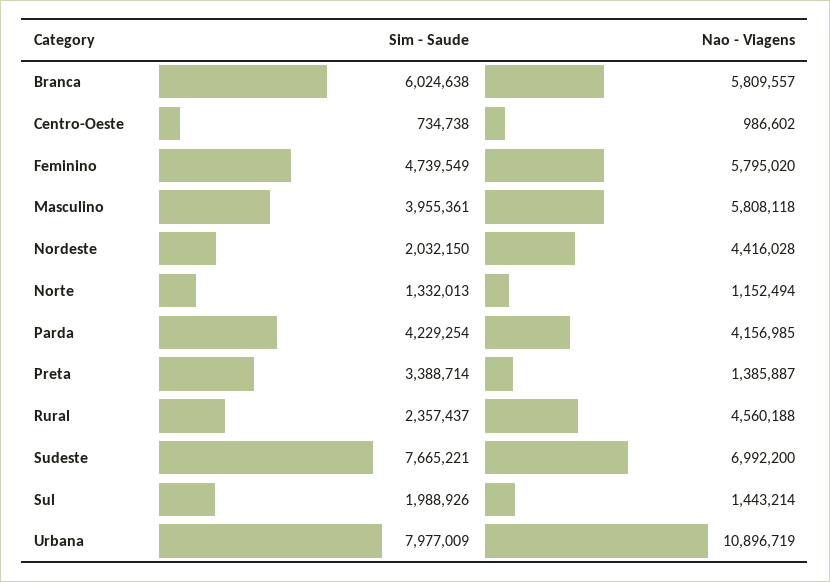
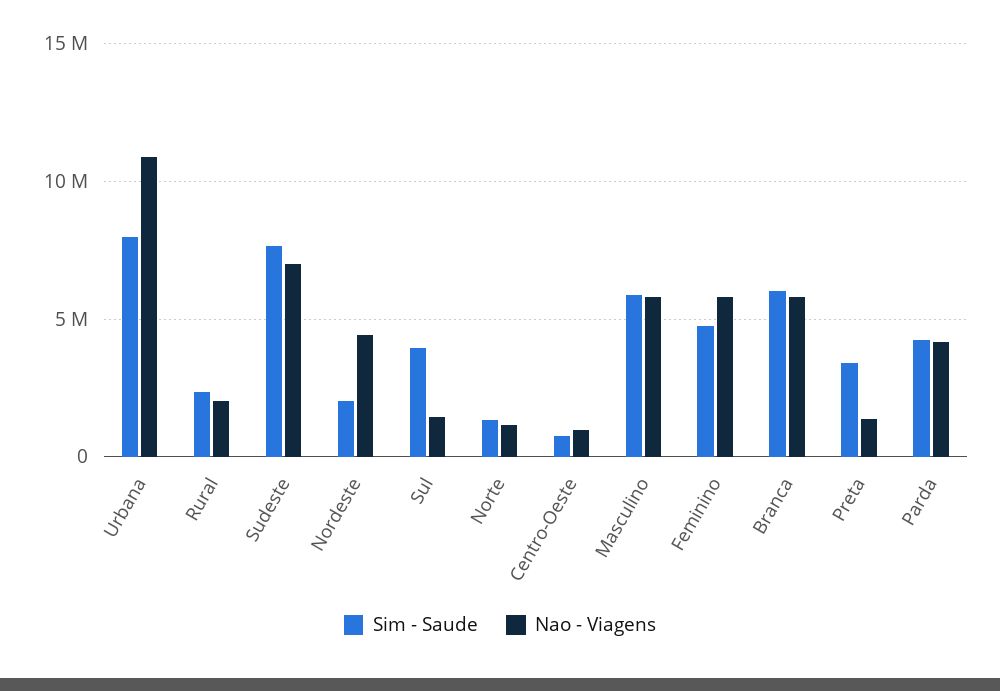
Sim - Saude, Masculino: 3955361 -> 6000000
Nao - Viagens, Rural: 4560188 -> 2000000
Sim - Saude, Sul: 1988926 -> 4000000

